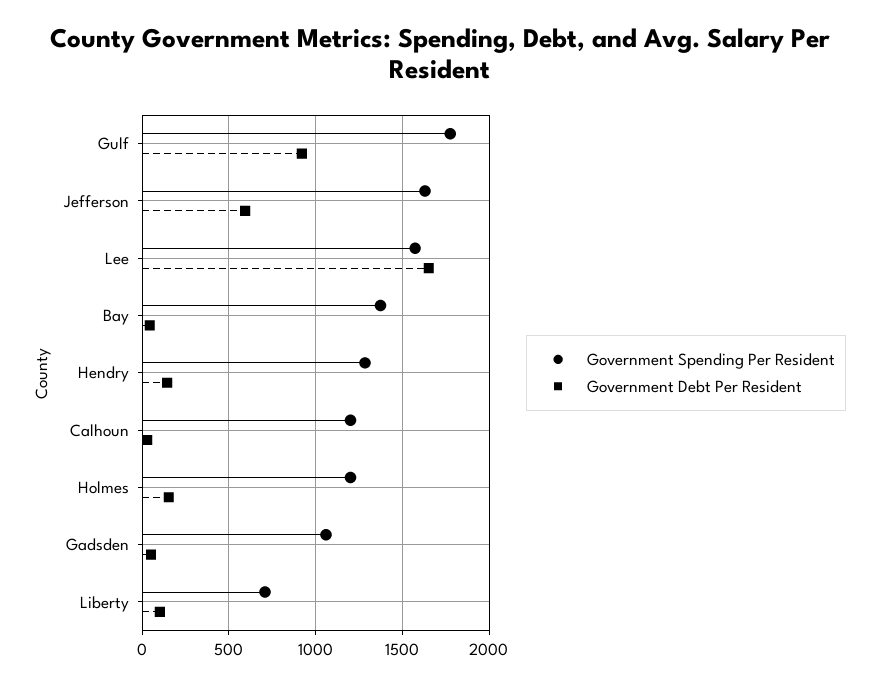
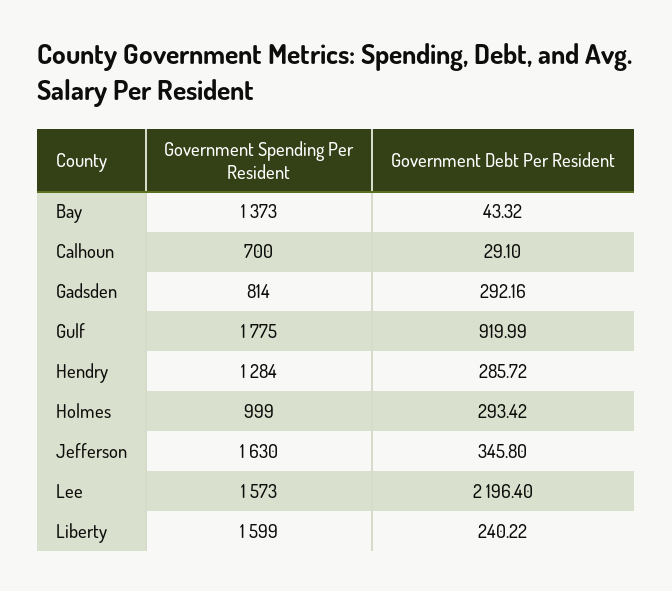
Government Debt Per Resident, Jefferson: 600 -> 345.8
Government Debt Per Resident, Lee: 1650 -> 2196.4
Government Debt Per Resident, Hendry: 150 -> 285.72
Government Spending Per Resident, Calhoun: 1200 -> 700
Government Spending Per Resident, Holmes: 1200 -> 999
Government Debt Per Resident, Holmes: 150 -> 293.42
Government Spending Per Resident, Gadsden: 1050 -> 814
Government Debt Per Resident, Gadsden: 50 -> 292.16
Government Spending Per Resident, Liberty: 700 -> 1599
Government Debt Per Resident, Liberty: 100 -> 240.22

